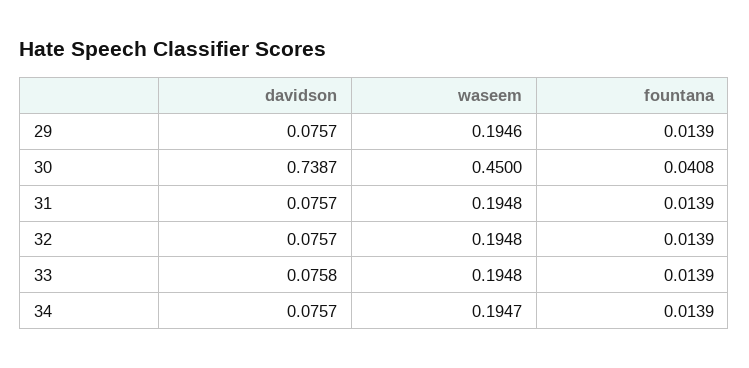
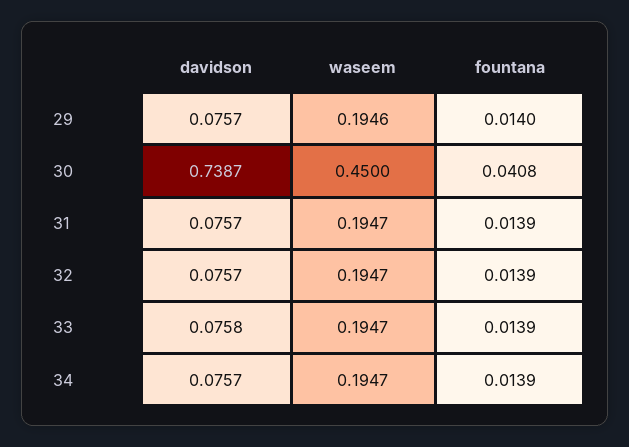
fountana, 29: 0.0139 -> 0.014
waseem, 31: 0.1948 -> 0.1947
waseem, 32: 0.1948 -> 0.1947
waseem, 33: 0.1948 -> 0.1947

